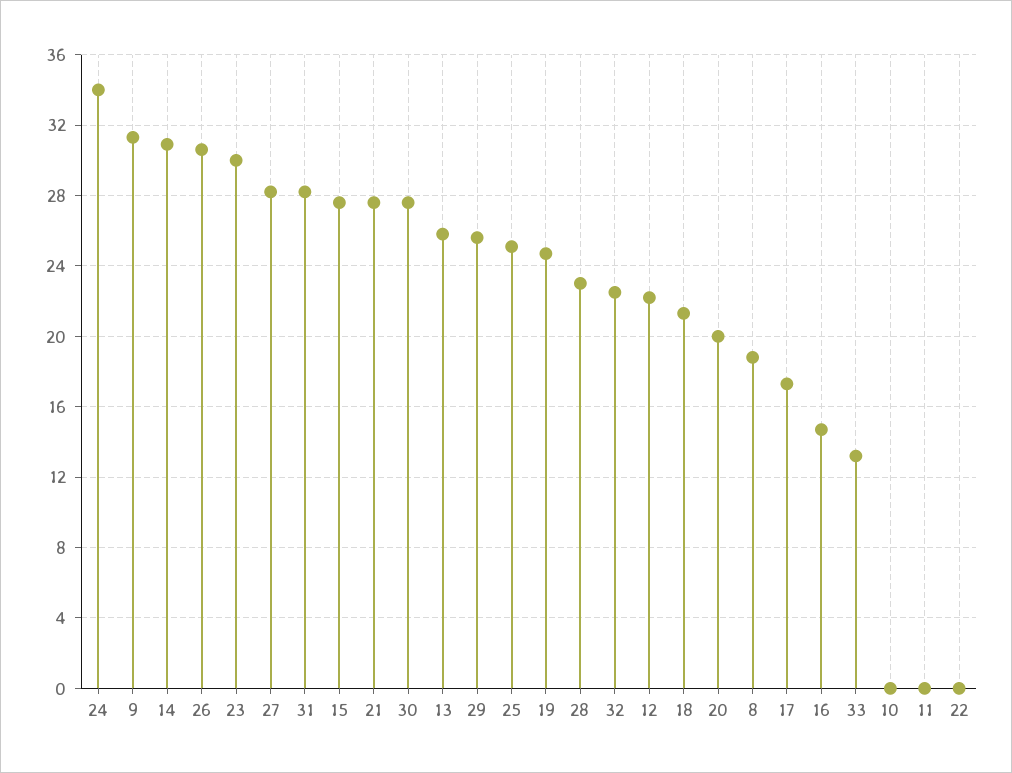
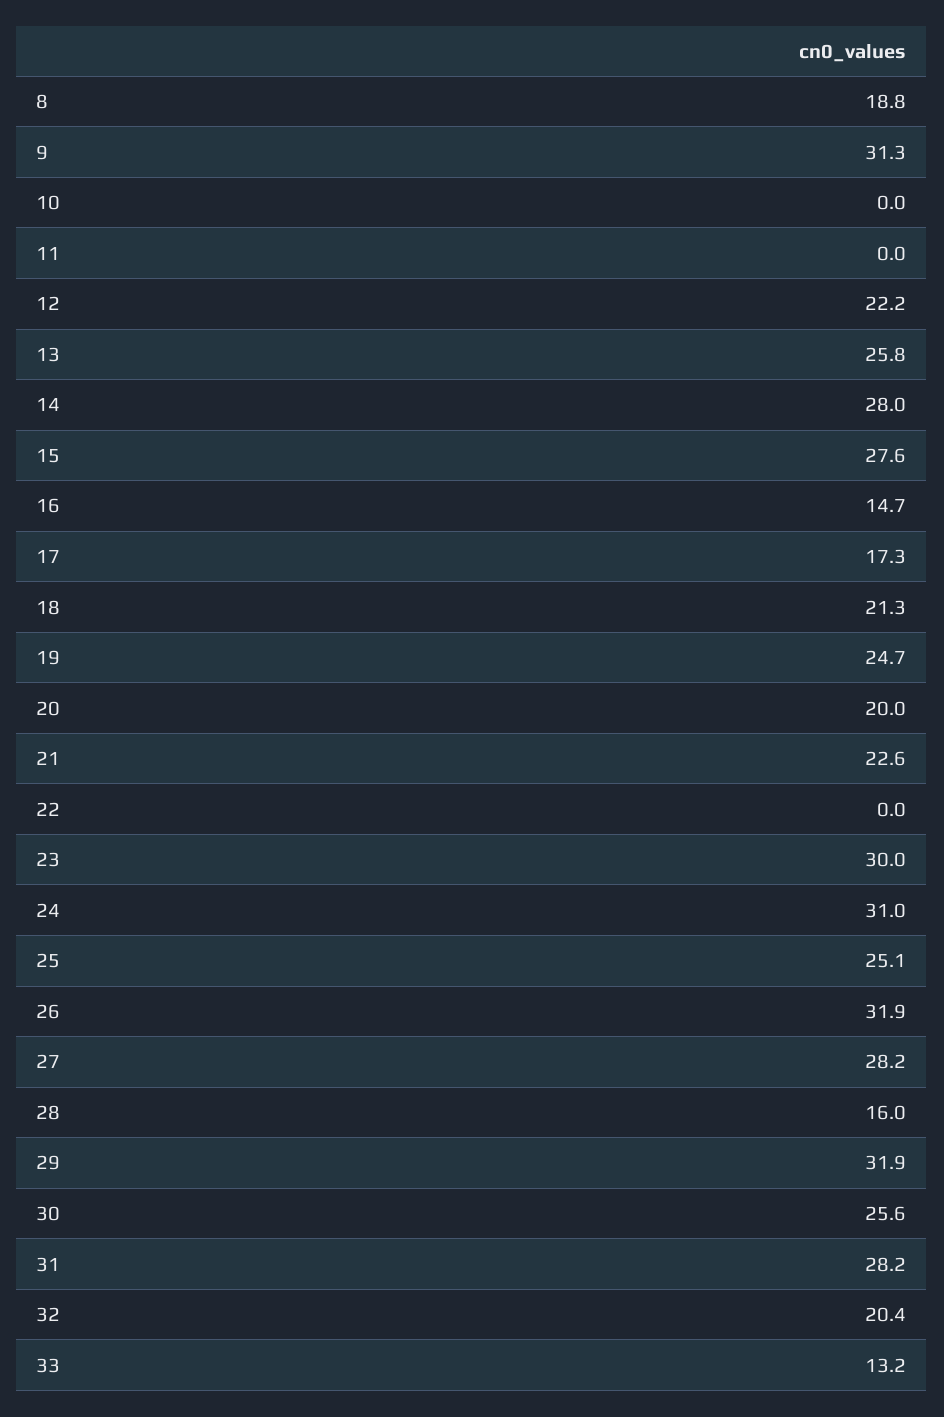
24: 34 -> 31
14: 31 -> 28
26: 30.5 -> 31.9
21: 27.5 -> 22.6
30: 27.5 -> 25.6
29: 25.5 -> 31.9
28: 23 -> 16
32: 22.5 -> 20.4

